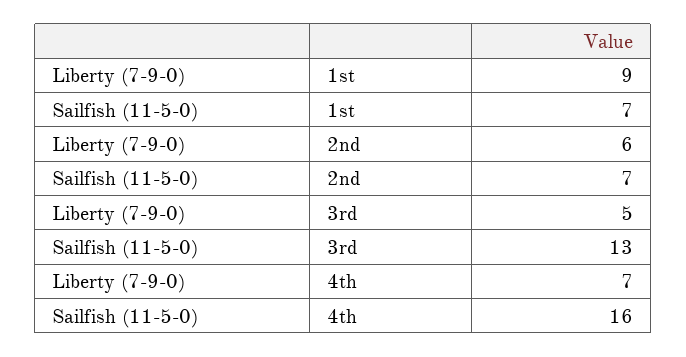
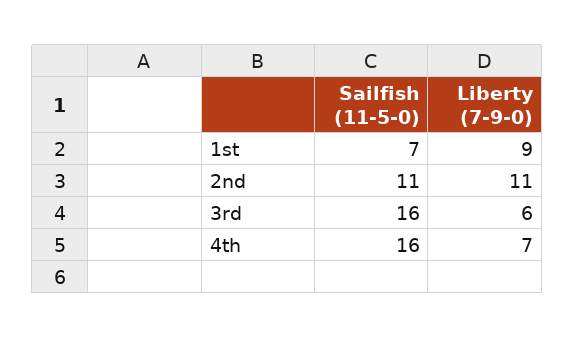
Liberty (7-9-0), 2nd: 6 -> 11
Sailfish (11-5-0), 2nd: 7 -> 11
Liberty (7-9-0), 3rd: 5 -> 6
Sailfish (11-5-0), 3rd: 13 -> 16

